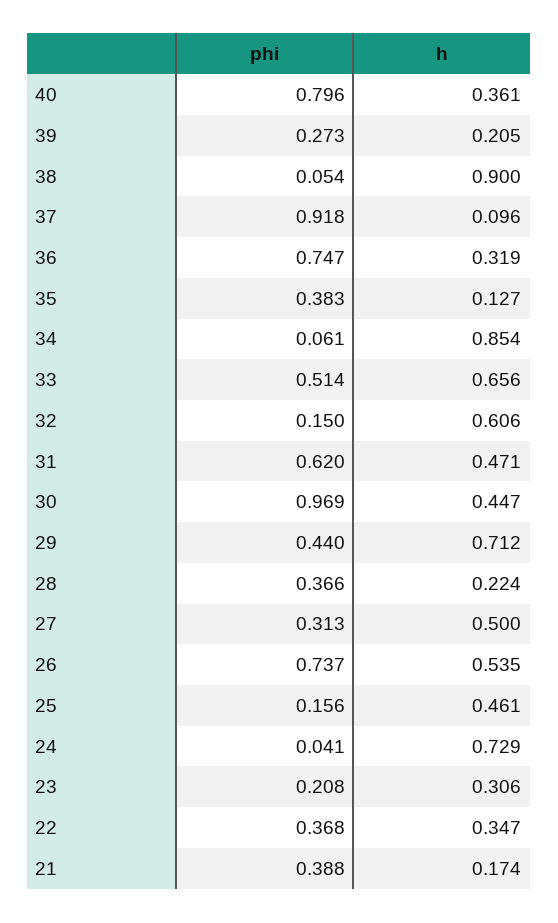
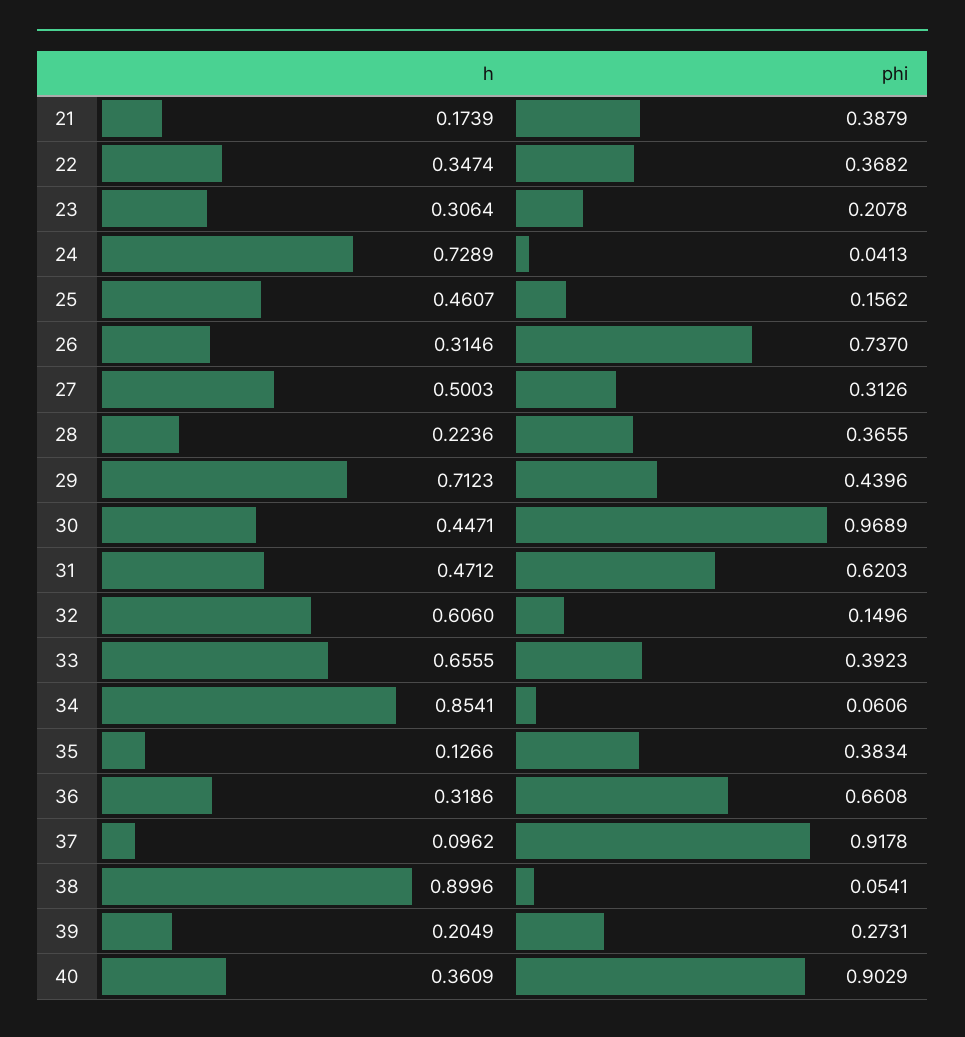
phi, 40: 0.796 -> 0.9029
phi, 36: 0.747 -> 0.6608
phi, 33: 0.514 -> 0.3923
h, 26: 0.535 -> 0.3146

